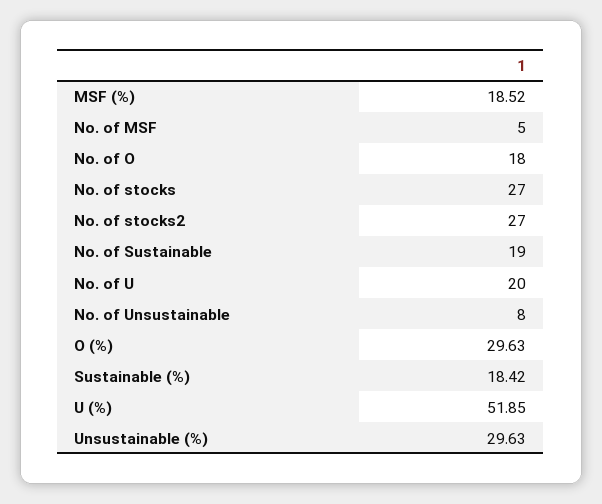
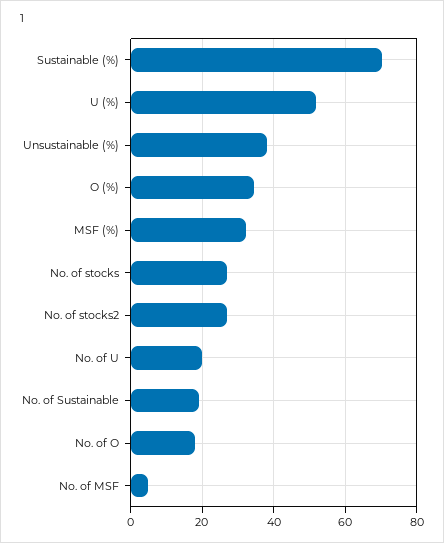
MSF (%): 18.52 -> 32
No. of Unsustainable: 8 -> none
O (%): 29.63 -> 34
Sustainable (%): 18.42 -> 70
Unsustainable (%): 29.63 -> 38

